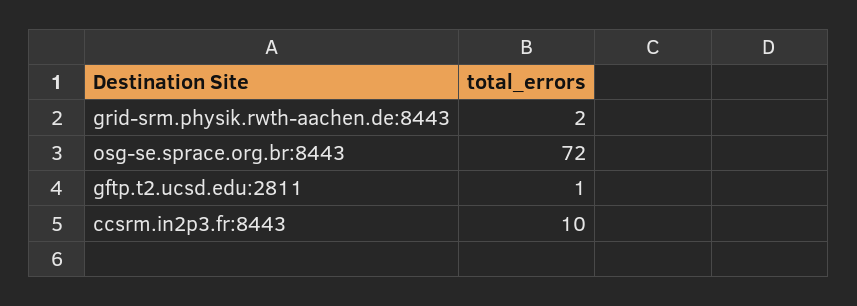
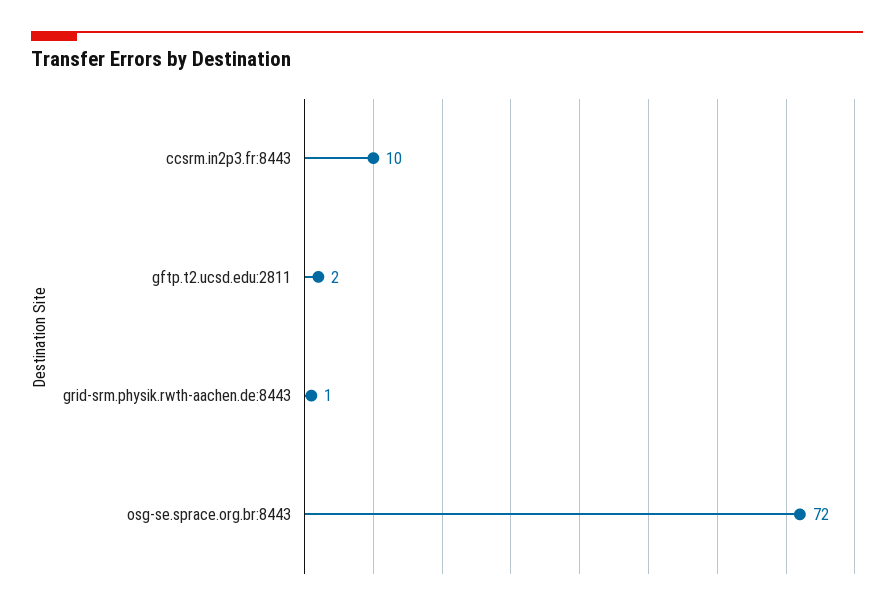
grid-srm.physik.rwth-aachen.de:8443: 2 -> 1
gftp.t2.ucsd.edu:2811: 1 -> 2

